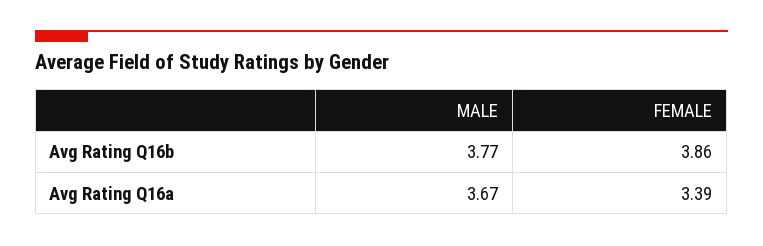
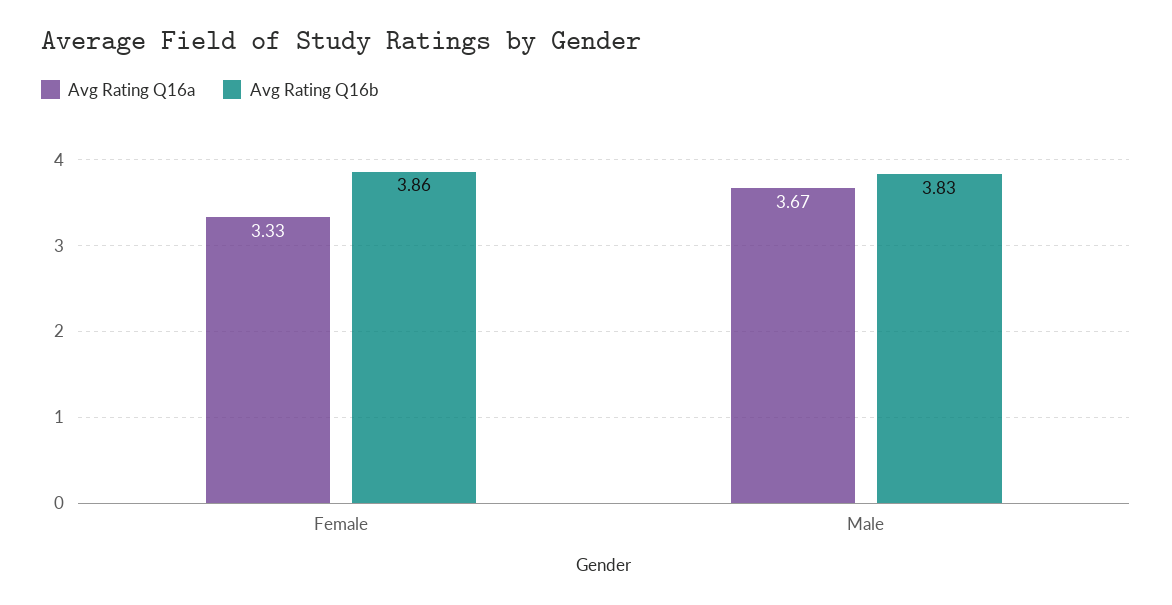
Avg Rating Q16b, MALE: 3.77 -> 3.83
Avg Rating Q16a, FEMALE: 3.39 -> 3.33

